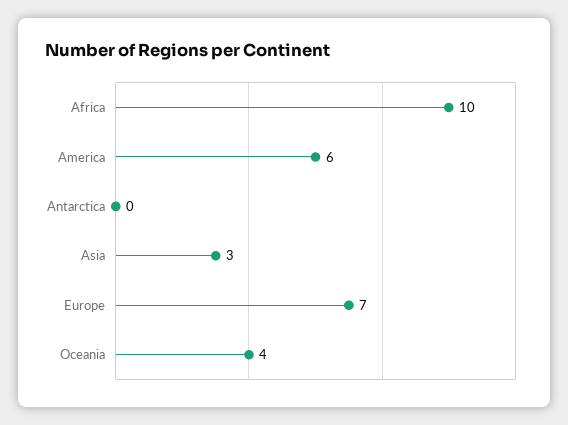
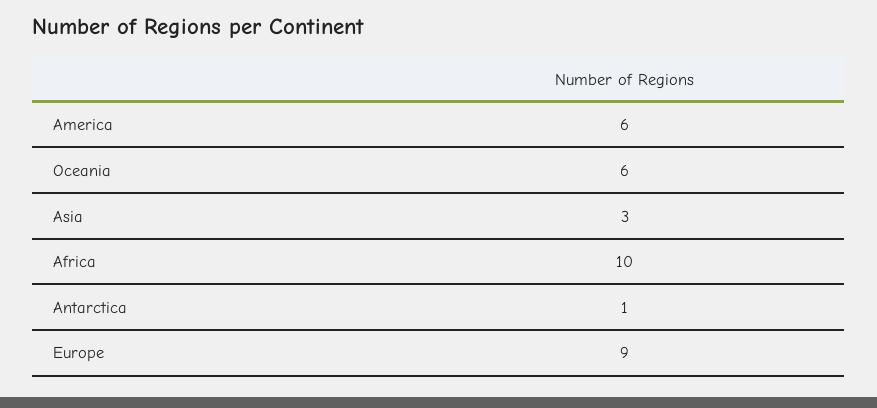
Antarctica: 0 -> 1
Europe: 7 -> 9
Oceania: 4 -> 6

